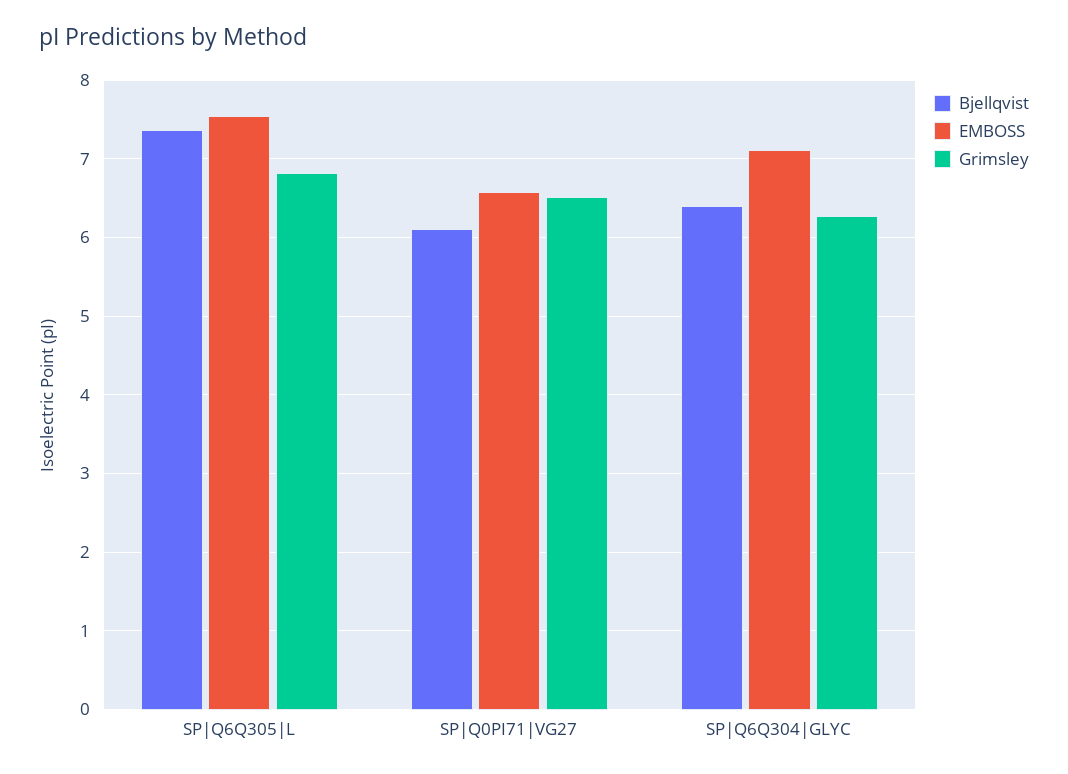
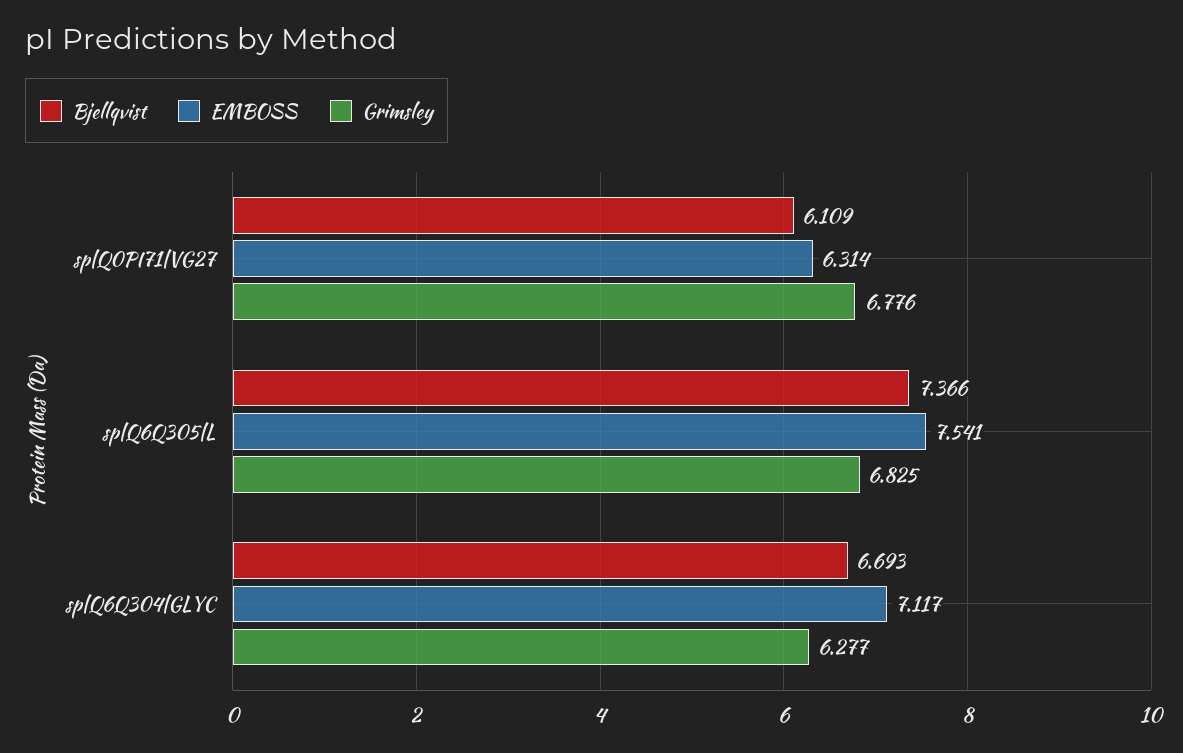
EMBOSS, SP|Q0PI71|VG27: 6.6 -> 6.314
Grimsley, SP|Q0PI71|VG27: 6.5 -> 6.776
Bjellqvist, SP|Q6Q304|GLYC: 6.4 -> 6.693

